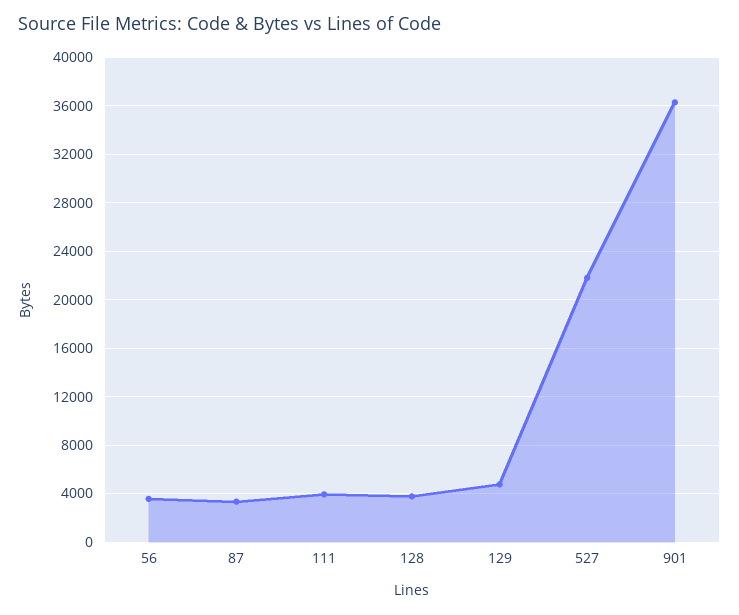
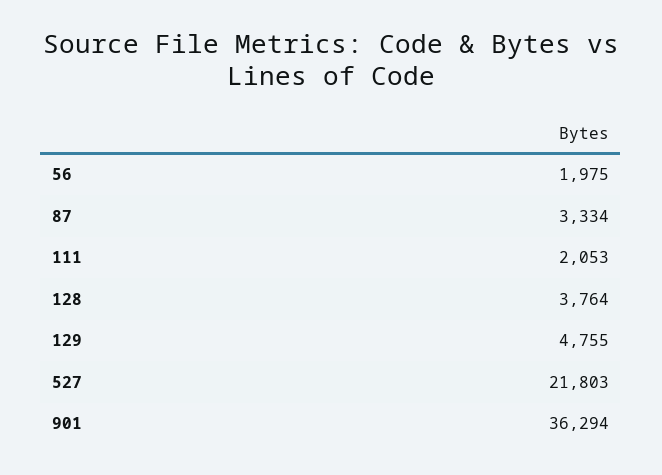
56: 3500 -> 1975
111: 4000 -> 2053

